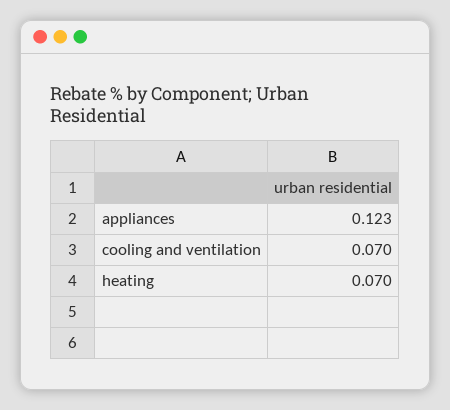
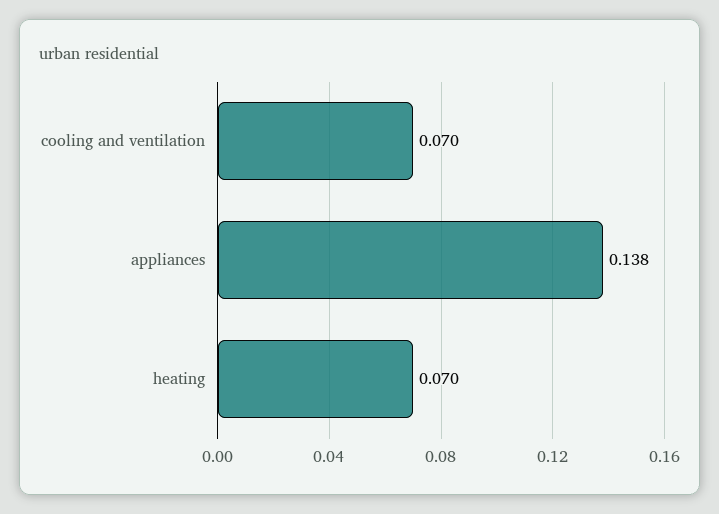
appliances: 0.123 -> 0.138

